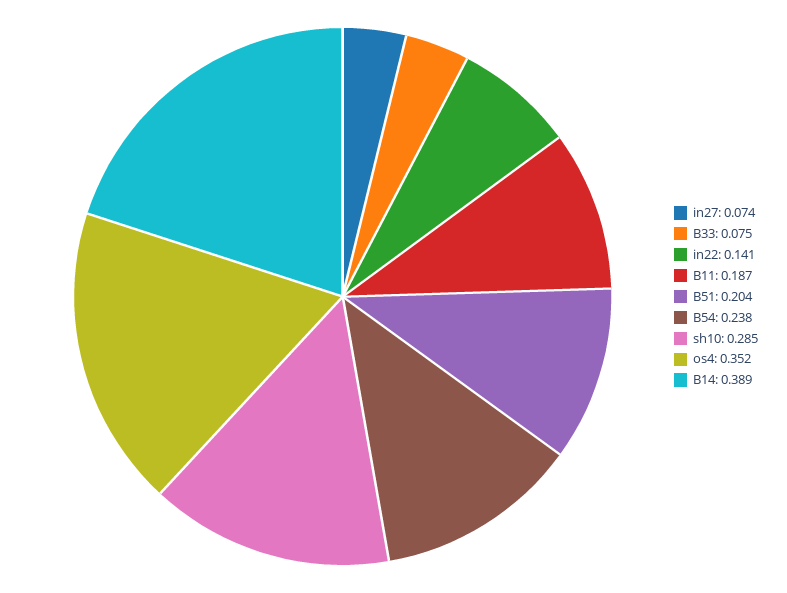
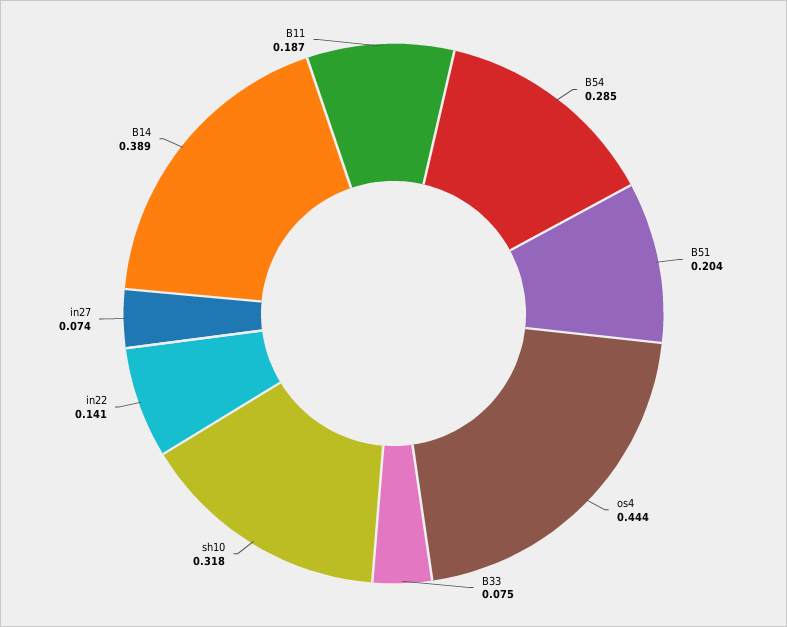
B54: 0.238 -> 0.285
sh10: 0.285 -> 0.318
os4: 0.352 -> 0.444

